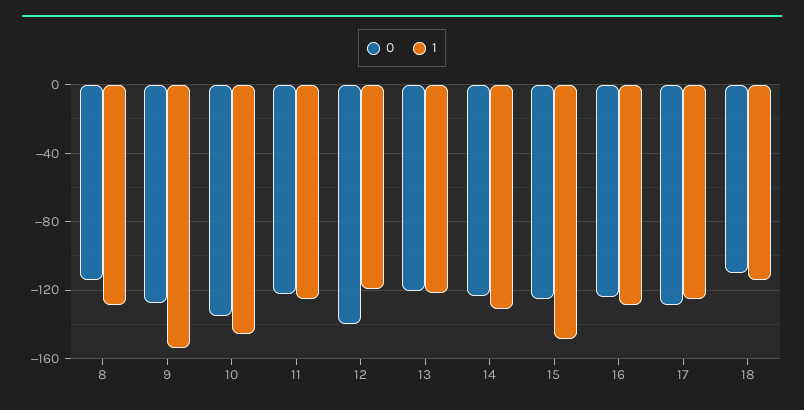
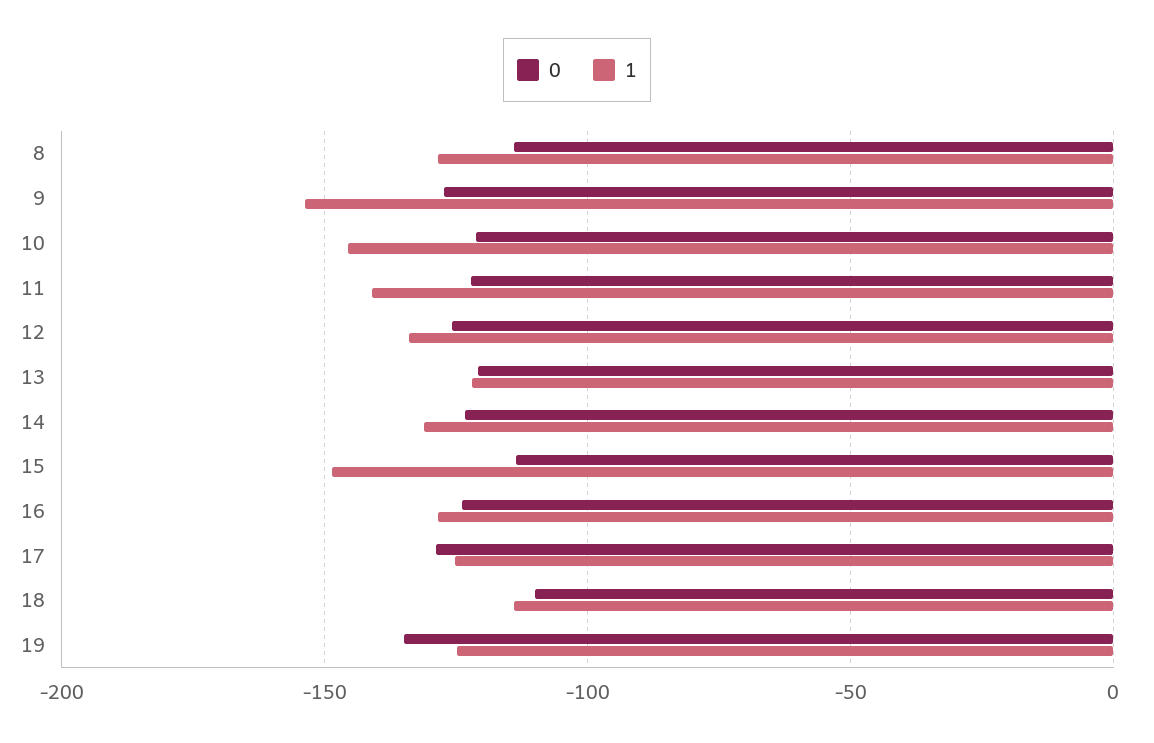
0, 10: -135 -> -120
1, 11: -125 -> -140
0, 12: -140 -> -125
1, 12: -120 -> -135
0, 15: -125 -> -115
0, 19: none -> -135
1, 19: none -> -125

